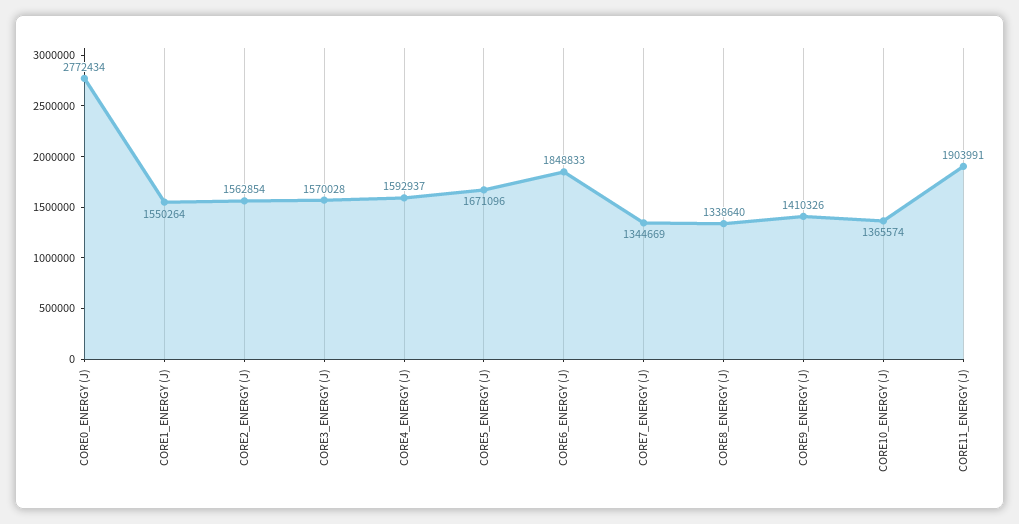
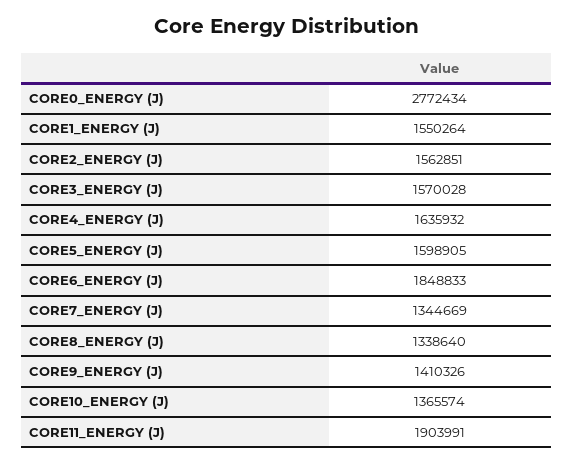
CORE2_ENERGY (J): 1562854 -> 1562851
CORE4_ENERGY (J): 1592937 -> 1635932
CORE5_ENERGY (J): 1671096 -> 1598905

